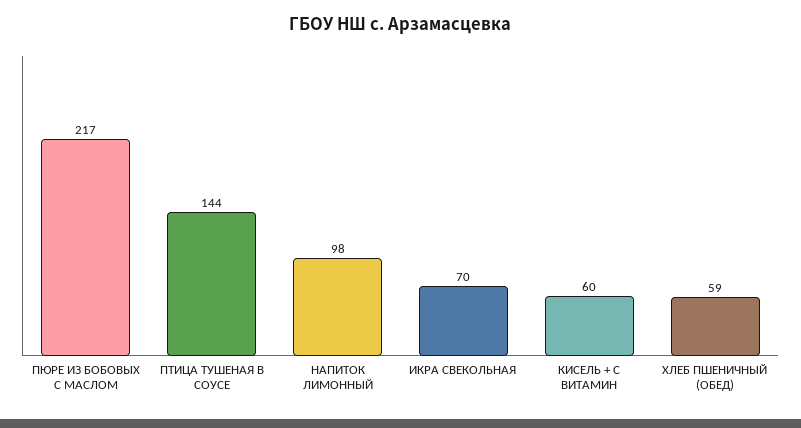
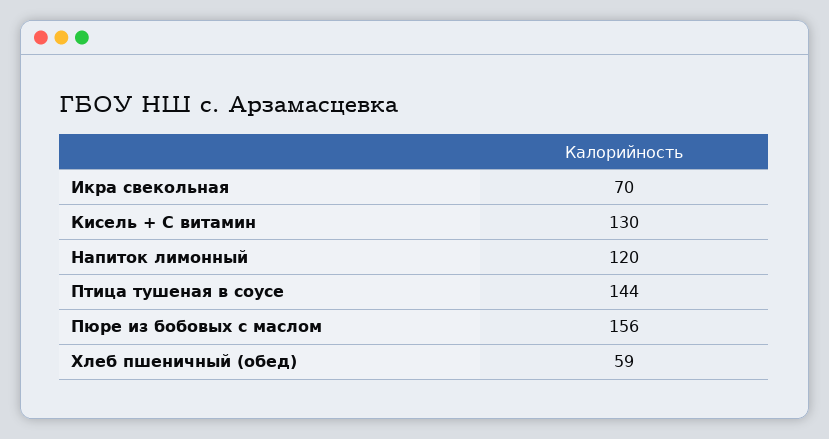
ПЮРЕ ИЗ БОБОВЫХ С МАСЛОМ: 217 -> 156
НАПИТОК ЛИМОННЫЙ: 98 -> 120
КИСЕЛЬ + С ВИТАМИН: 60 -> 130

